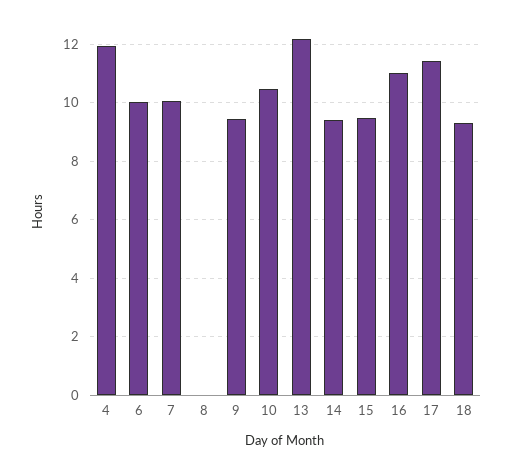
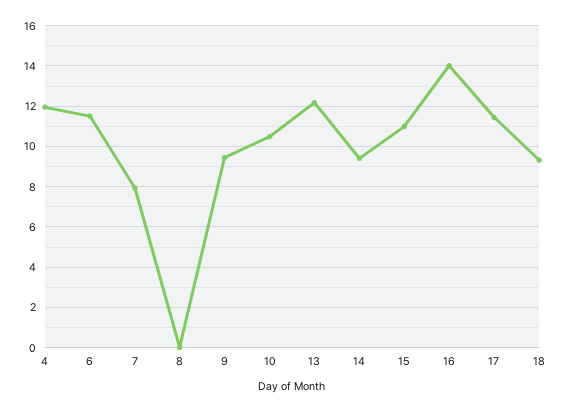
6: 10 -> 11.5
7: 10 -> 8
15: 9.5 -> 11
16: 11 -> 14

